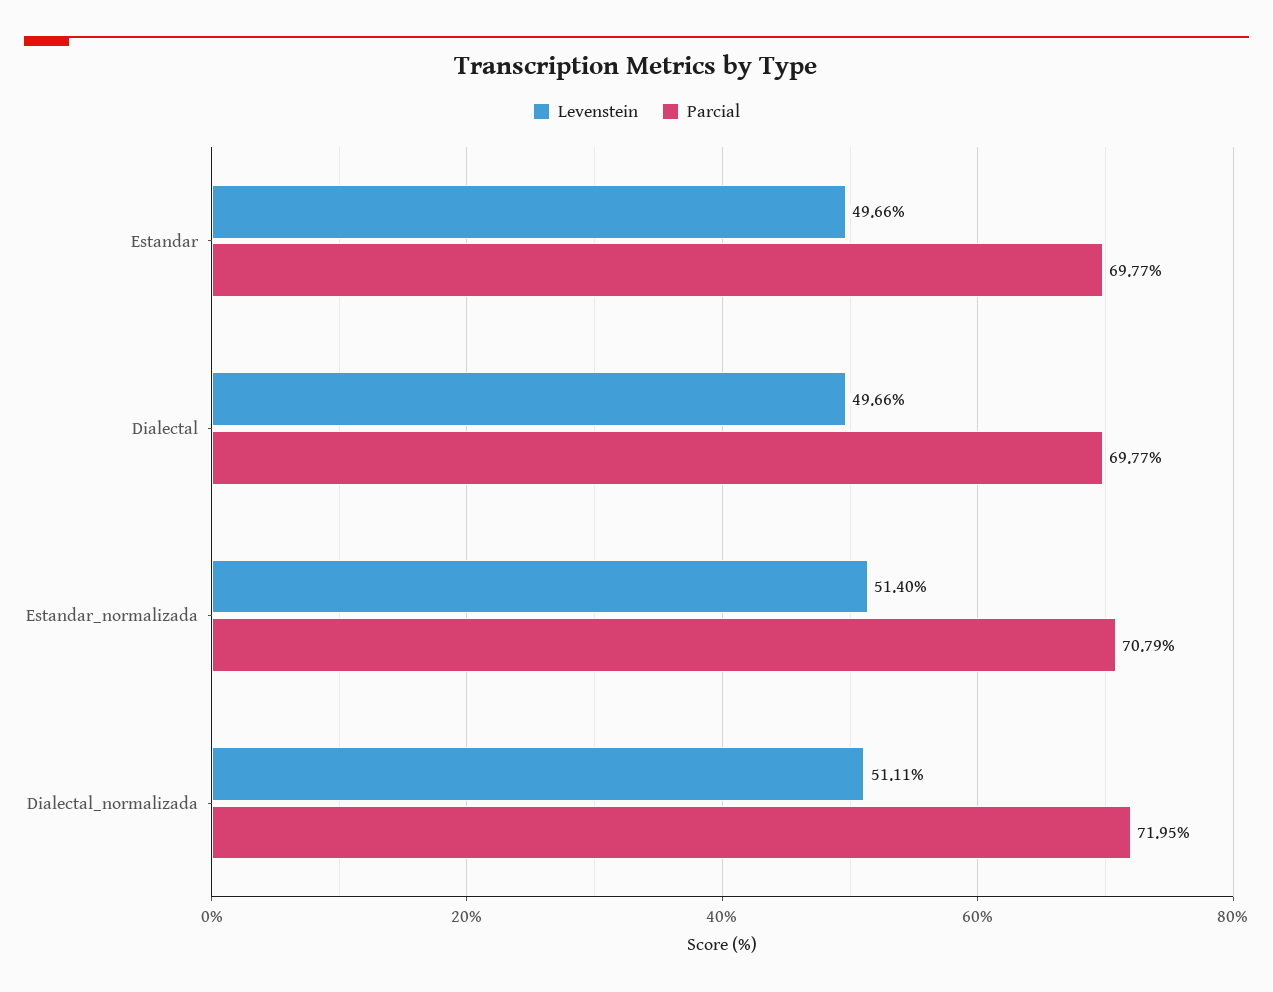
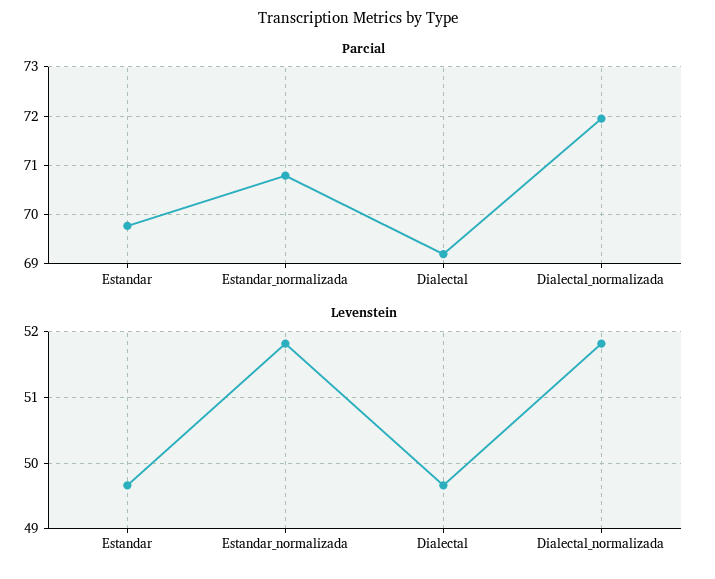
Parcial, Dialectal: 69.77 -> 69.2
Levenstein, Estandar_normalizada: 51.4 -> 51.8
Levenstein, Dialectal_normalizada: 51.11 -> 51.8

